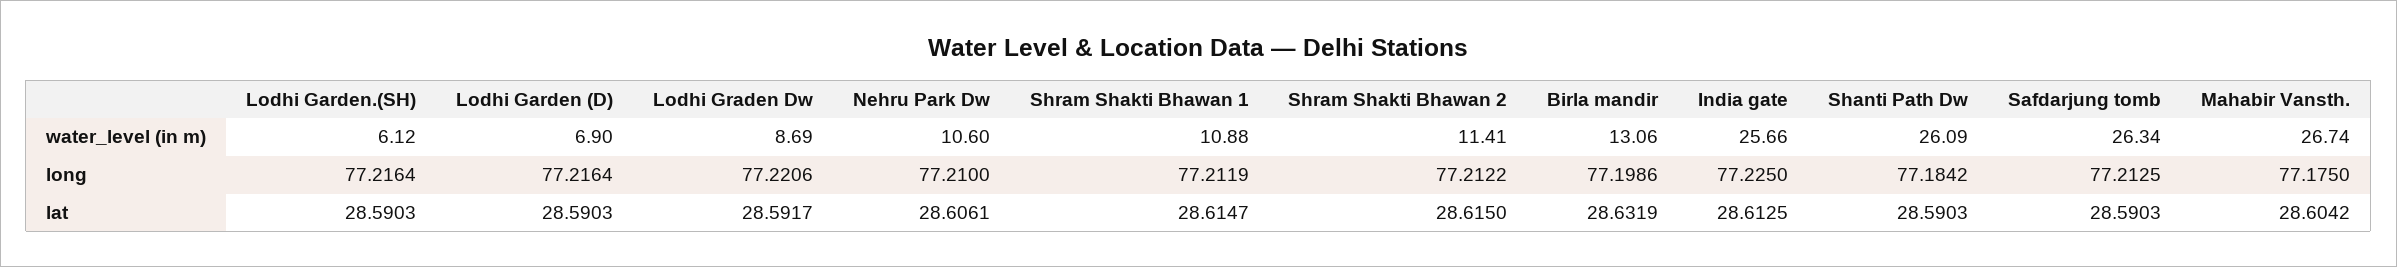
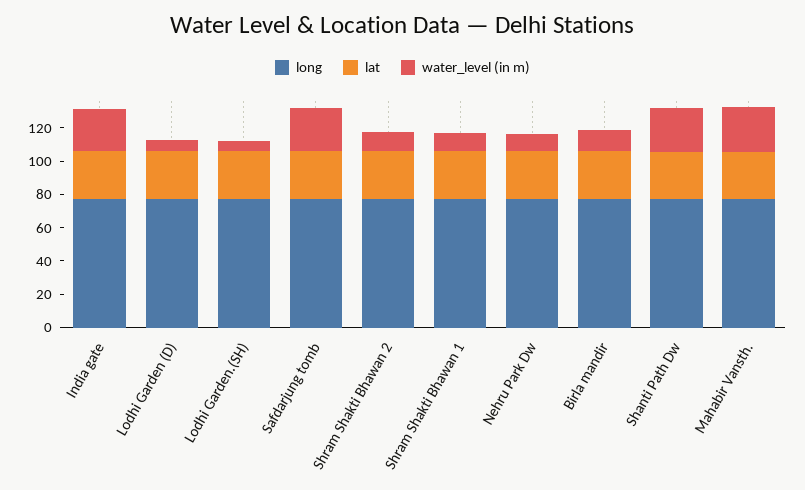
water_level (in m), Lodhi Graden Dw: 8.69 -> none
long, Lodhi Graden Dw: 77.2206 -> none
lat, Lodhi Graden Dw: 28.5917 -> none

